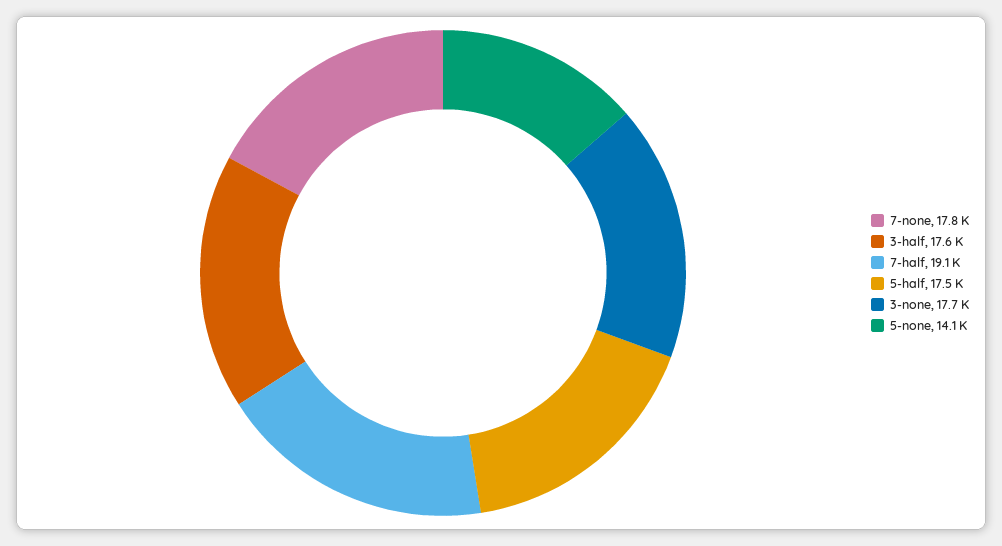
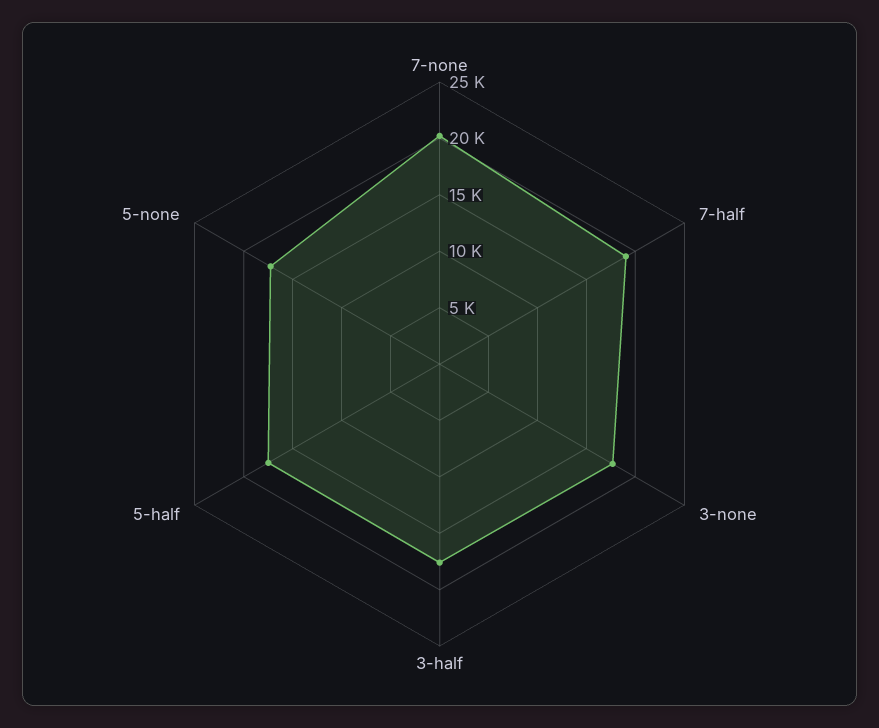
7-none: 17800 -> 20000
5-none: 14100 -> 17000

